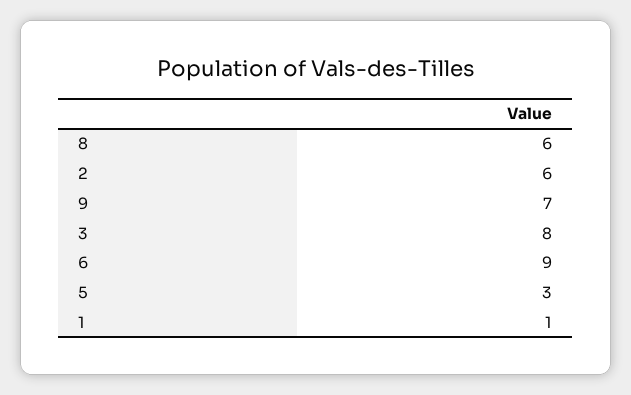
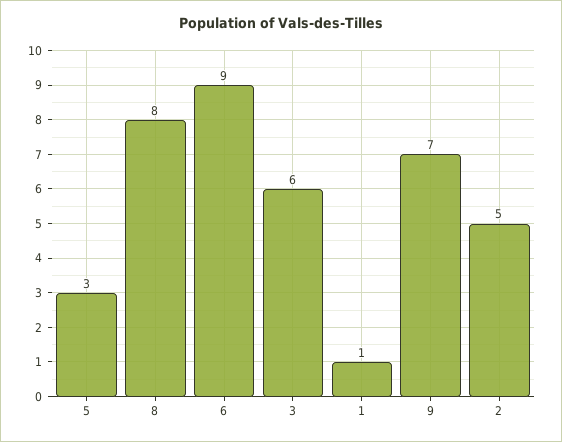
8: 6 -> 8
2: 6 -> 5
3: 8 -> 6

